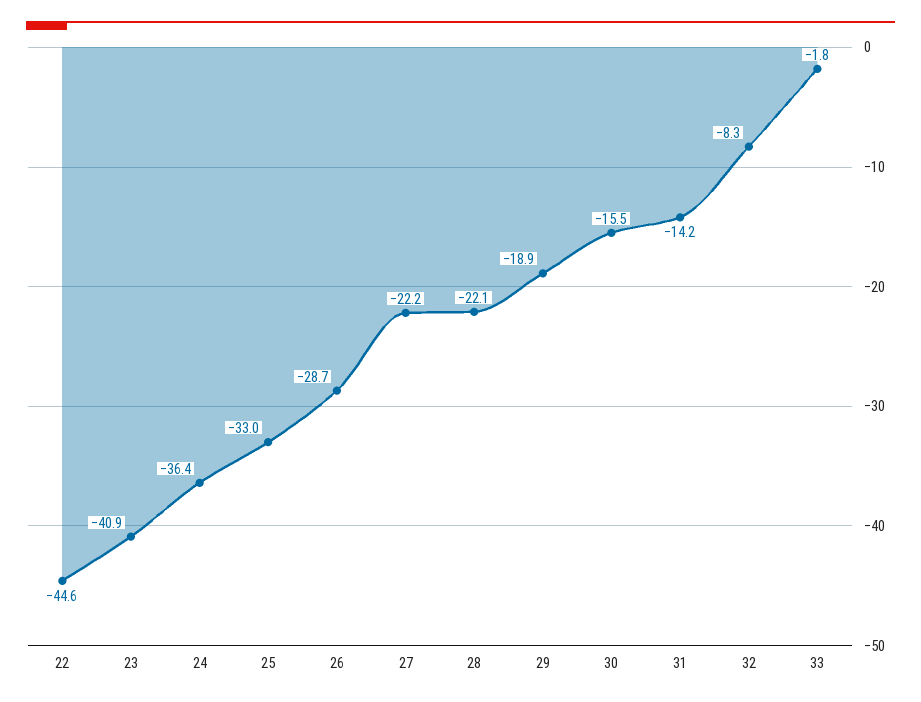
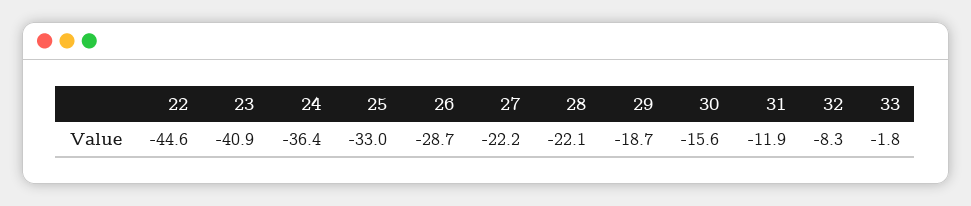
29: -18.9 -> -18.7
30: -15.5 -> -15.6
31: -14.2 -> -11.9

